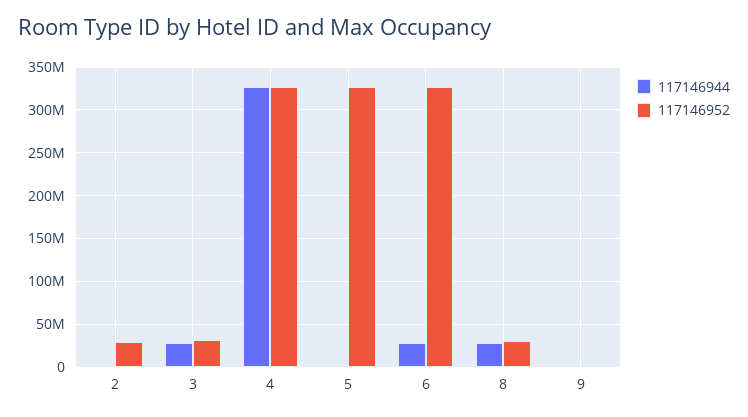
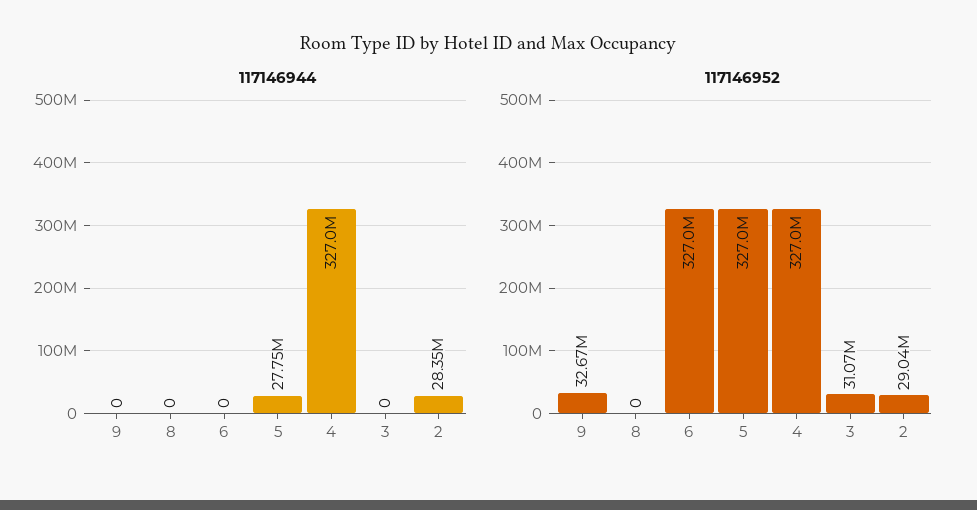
117146944, 2: 0 -> 28350000
117146944, 3: 30000000 -> 0
117146944, 5: 0 -> 27750000
117146944, 6: 30000000 -> 0
117146944, 8: 30000000 -> 0
117146952, 8: 30000000 -> 0
117146952, 9: 0 -> 32670000

